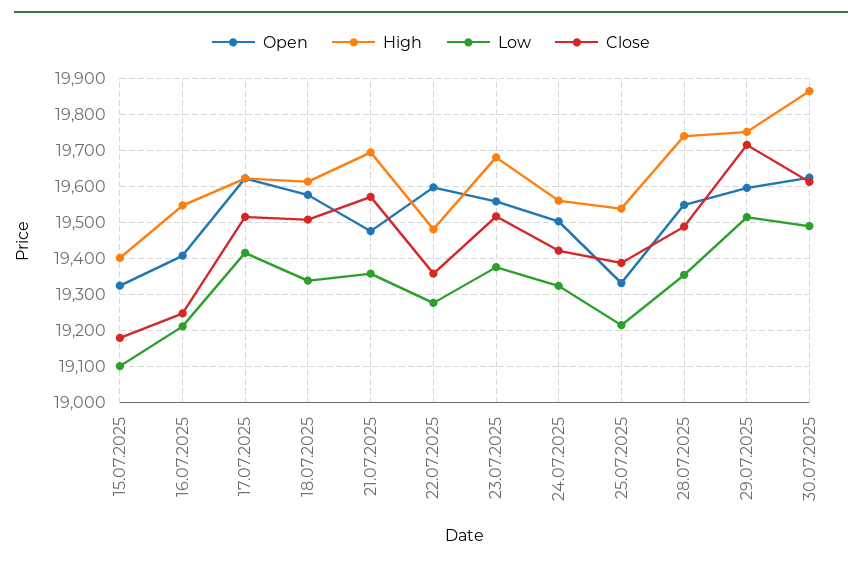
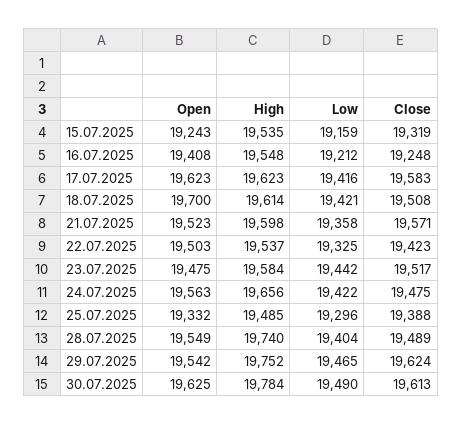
Open, 15.07.2025: 19320 -> 19243
High, 15.07.2025: 19400 -> 19535
Low, 15.07.2025: 19100 -> 19159
Close, 15.07.2025: 19180 -> 19319
Close, 17.07.2025: 19520 -> 19583
Open, 18.07.2025: 19580 -> 19700
Low, 18.07.2025: 19340 -> 19421
Open, 21.07.2025: 19480 -> 19523
High, 21.07.2025: 19700 -> 19598
Open, 22.07.2025: 19600 -> 19503
High, 22.07.2025: 19480 -> 19537
Low, 22.07.2025: 19280 -> 19325
Close, 22.07.2025: 19360 -> 19423
Open, 23.07.2025: 19560 -> 19475
High, 23.07.2025: 19680 -> 19584
Low, 23.07.2025: 19380 -> 19442
Open, 24.07.2025: 19500 -> 19563
High, 24.07.2025: 19560 -> 19656
Low, 24.07.2025: 19320 -> 19422
Close, 24.07.2025: 19420 -> 19475
High, 25.07.2025: 19540 -> 19485
Low, 25.07.2025: 19220 -> 19296
Low, 28.07.2025: 19360 -> 19404
Open, 29.07.2025: 19600 -> 19542
Low, 29.07.2025: 19520 -> 19465
Close, 29.07.2025: 19720 -> 19624
High, 30.07.2025: 19860 -> 19784

